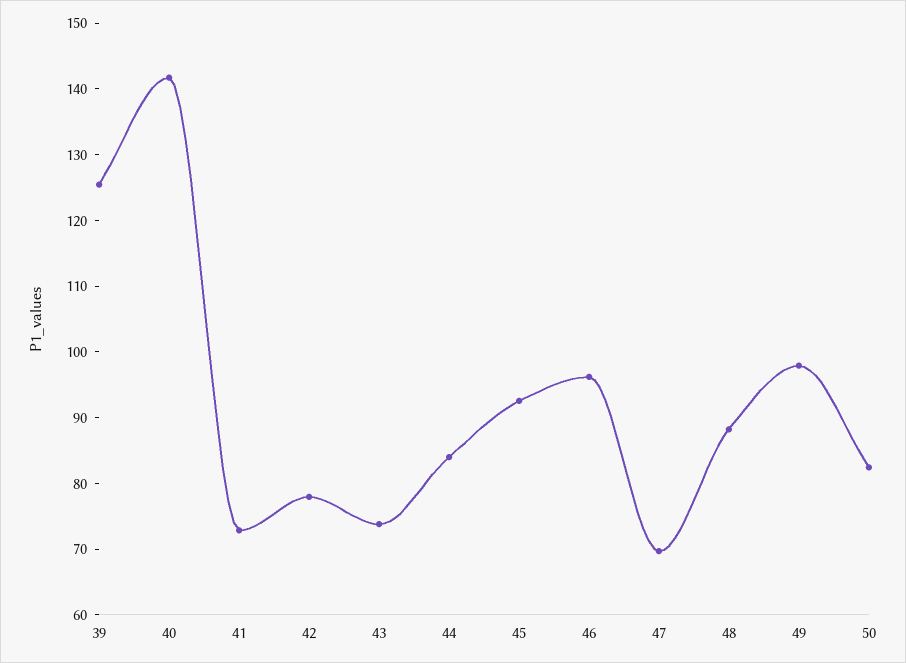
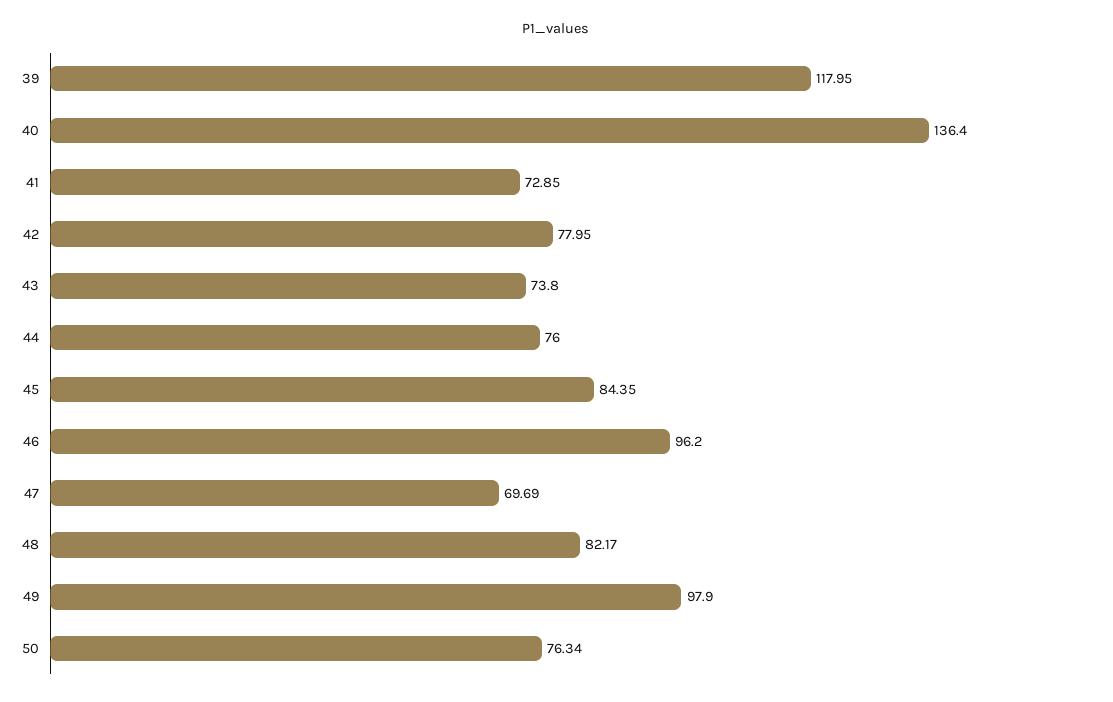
39: 126 -> 117.95
40: 142 -> 136.4
44: 84 -> 76
45: 92 -> 84.35
48: 88 -> 82.17
50: 82 -> 76.34

